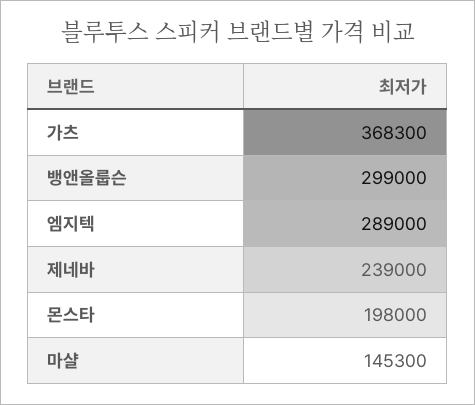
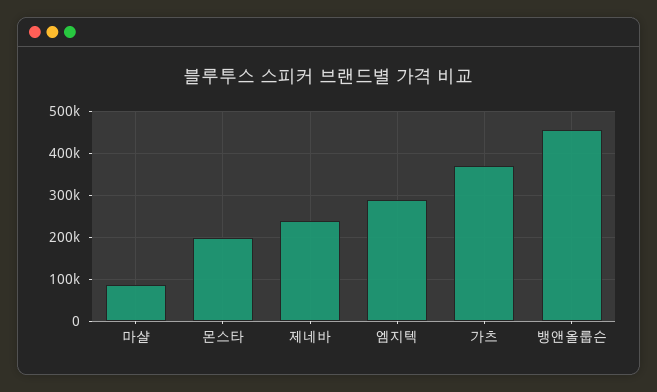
뱅앤올룹슨: 299000 -> 460000
마샬: 145300 -> 80000

